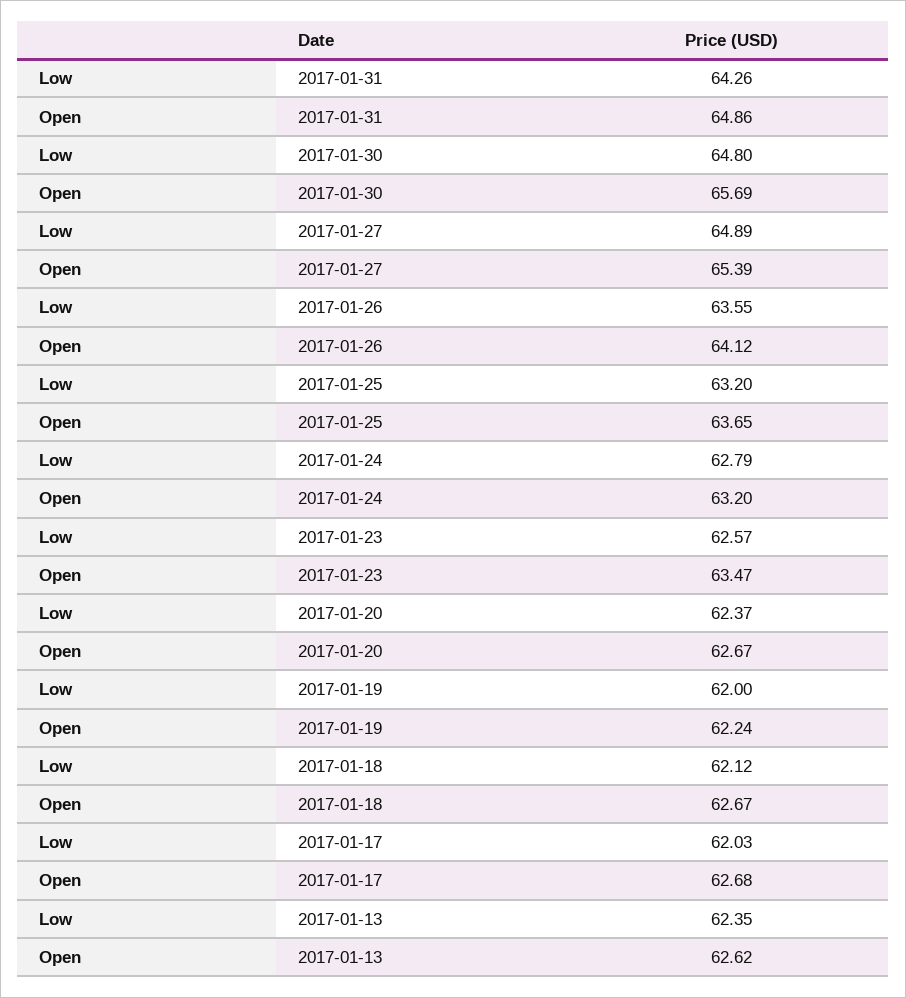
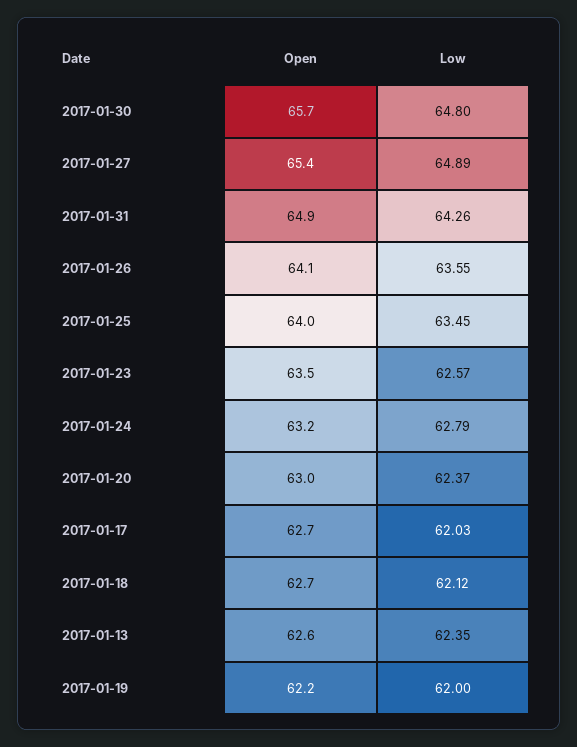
Low, 2017-01-25: 63.2 -> 63.45
Open, 2017-01-25: 63.65 -> 64
Open, 2017-01-20: 62.67 -> 63

